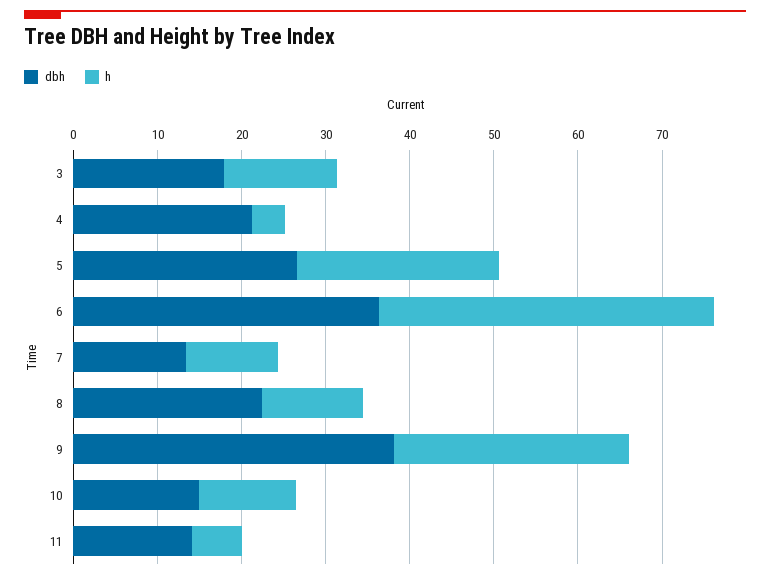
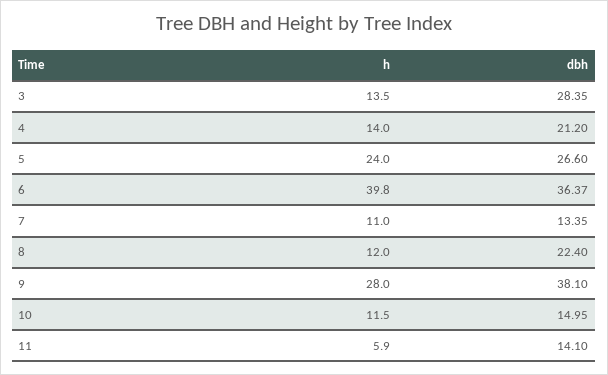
dbh, 3: 18 -> 28.35
h, 4: 4 -> 14

